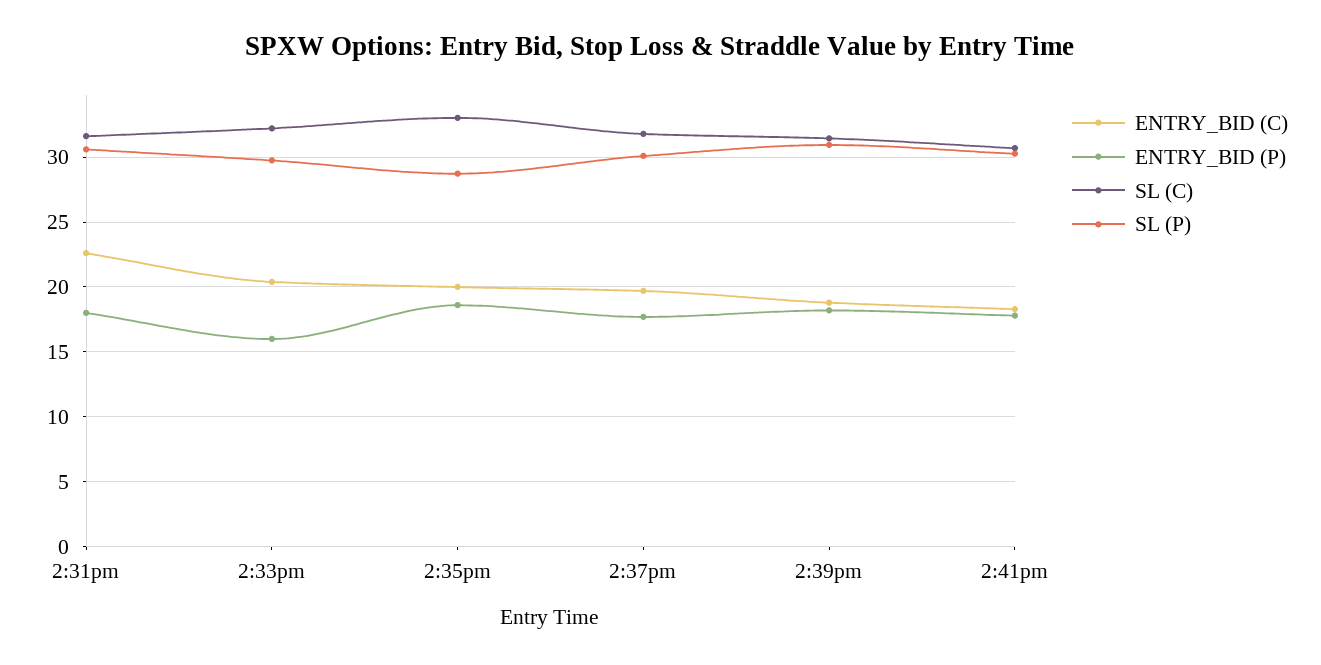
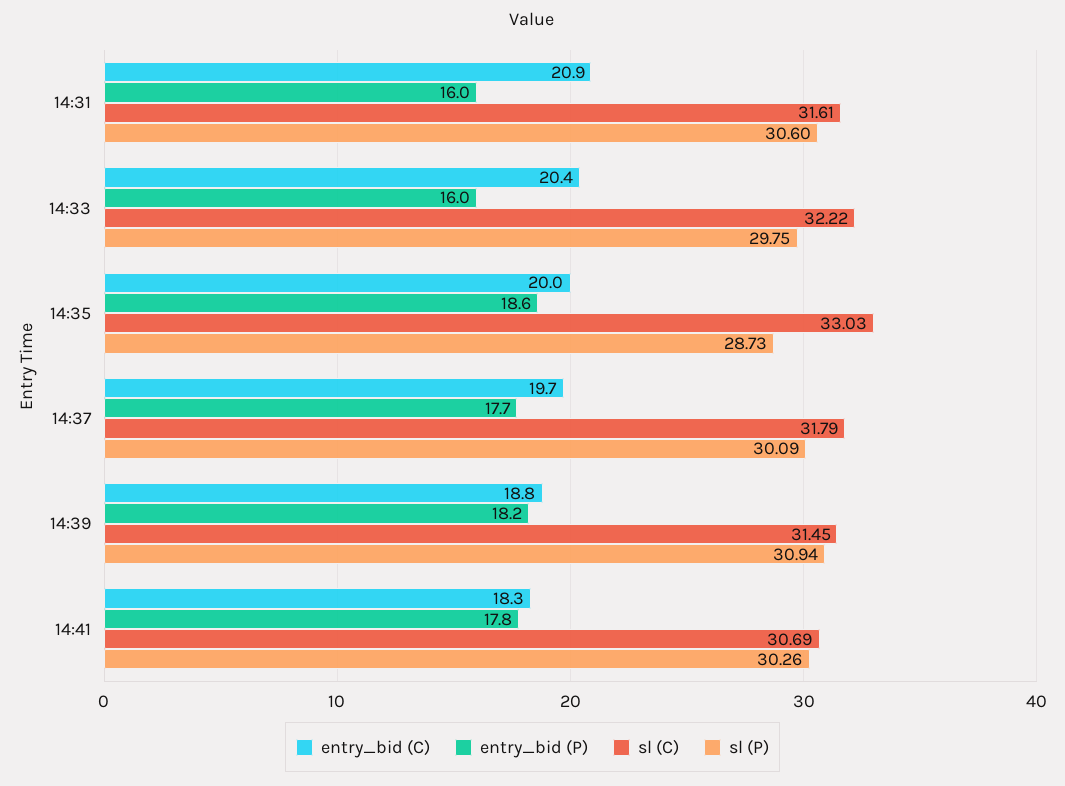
ENTRY_BID (C), 2:31pm: 22.5 -> 20.9
ENTRY_BID (P), 2:31pm: 18 -> 16

